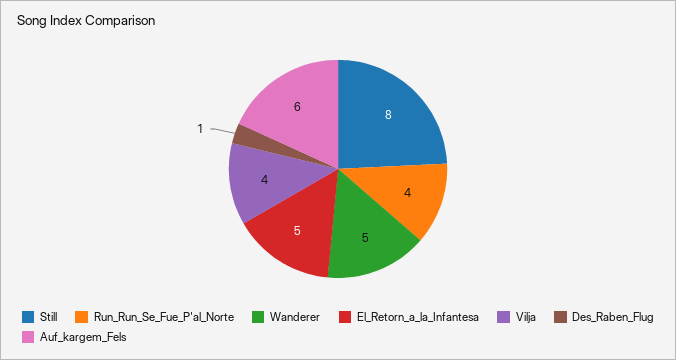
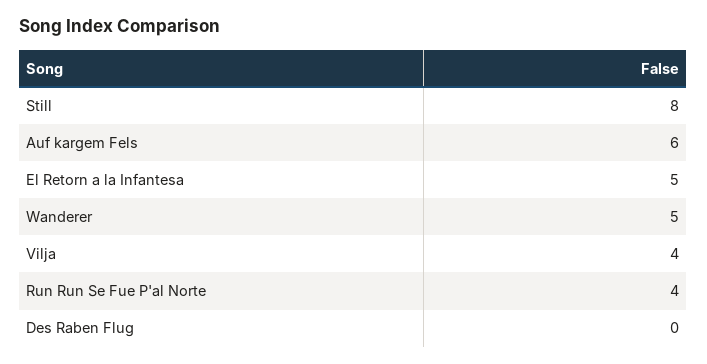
Des_Raben_Flug: 1 -> 0

